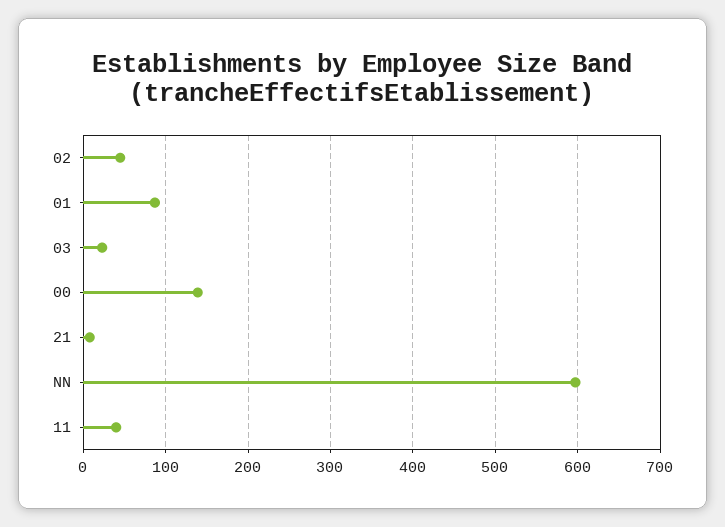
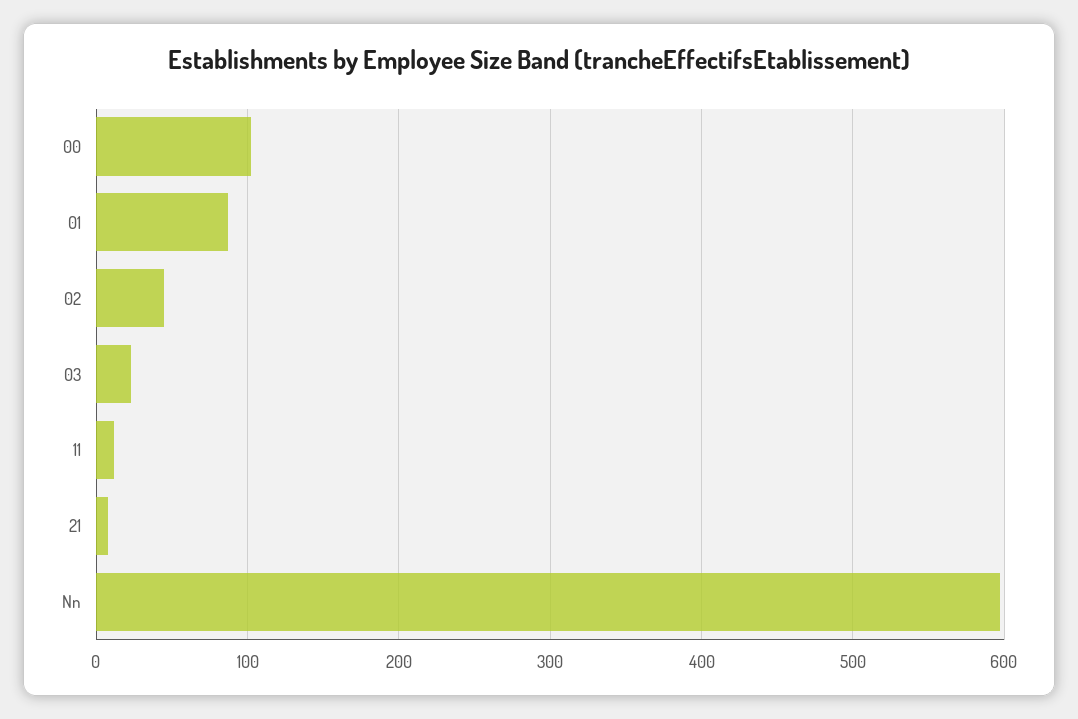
00: 140 -> 100
11: 40 -> 10

